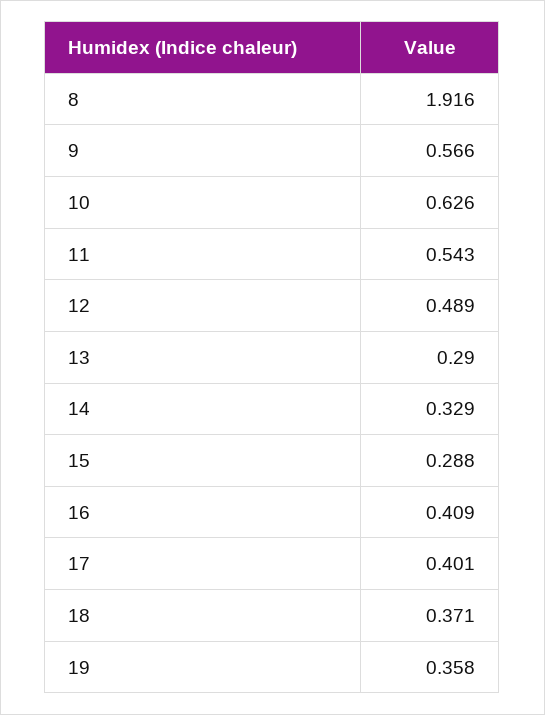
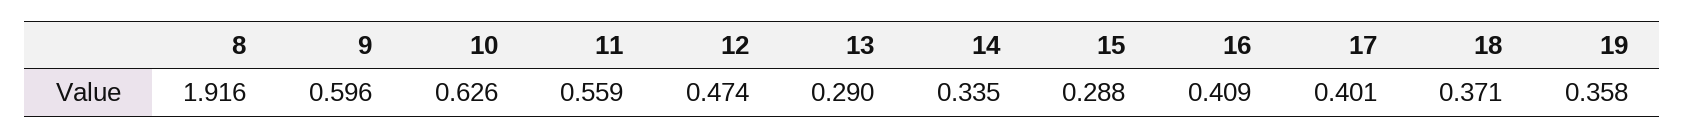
9: 0.566 -> 0.596
11: 0.543 -> 0.559
12: 0.489 -> 0.474
14: 0.329 -> 0.335

